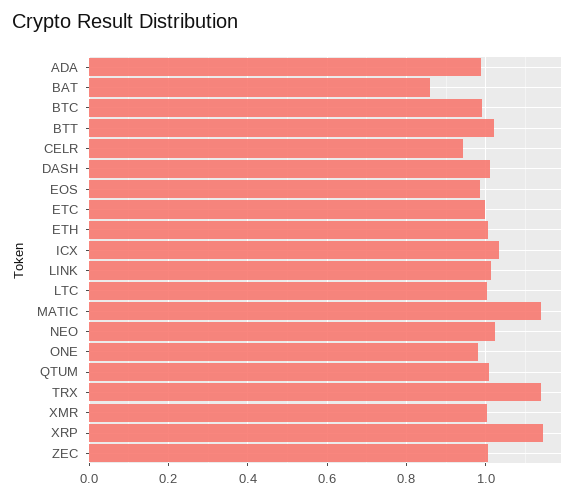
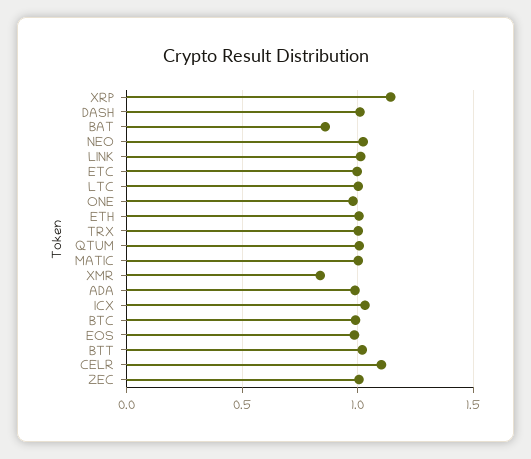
CELR: 0.94 -> 1.1
MATIC: 1.14 -> 1
TRX: 1.14 -> 1
XMR: 1 -> 0.85

